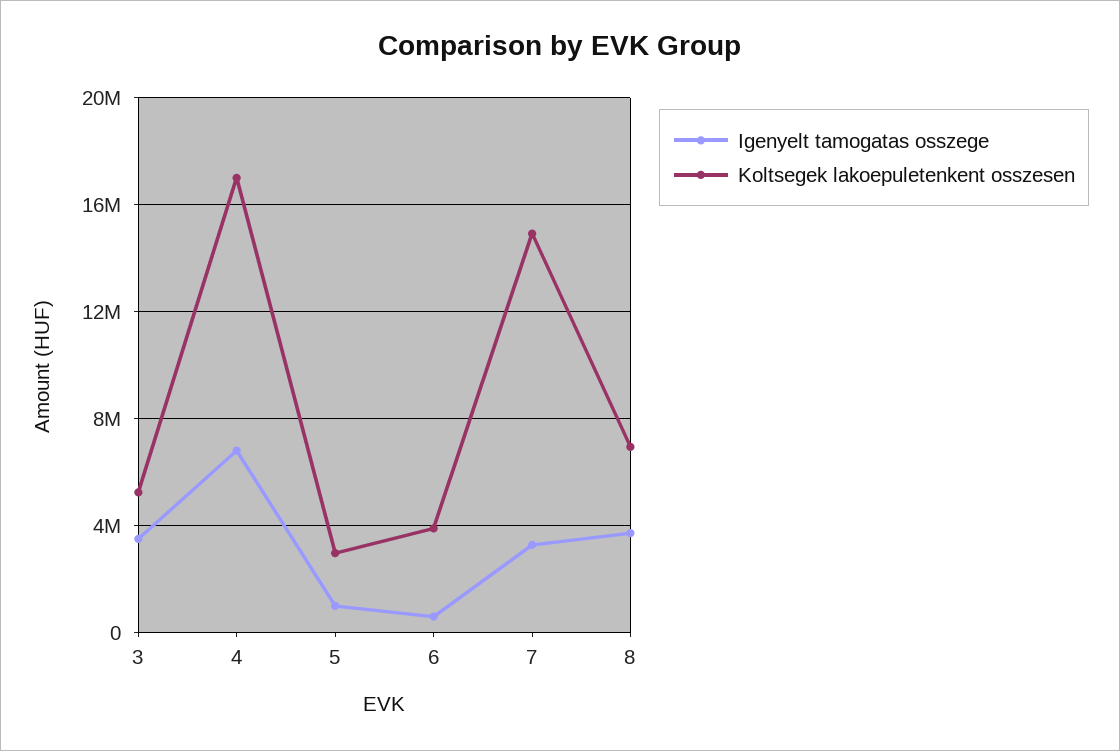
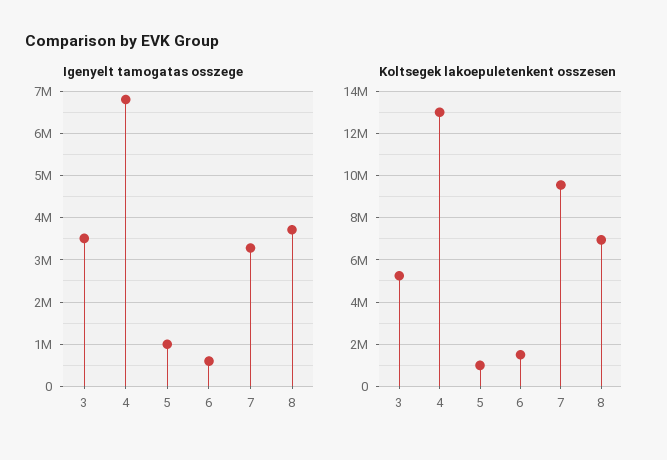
Koltsegek lakoepuletenkent osszesen, 4: 17000000 -> 13000000
Koltsegek lakoepuletenkent osszesen, 5: 3000000 -> 1000000
Koltsegek lakoepuletenkent osszesen, 6: 4000000 -> 1500000
Koltsegek lakoepuletenkent osszesen, 7: 15000000 -> 9500000

